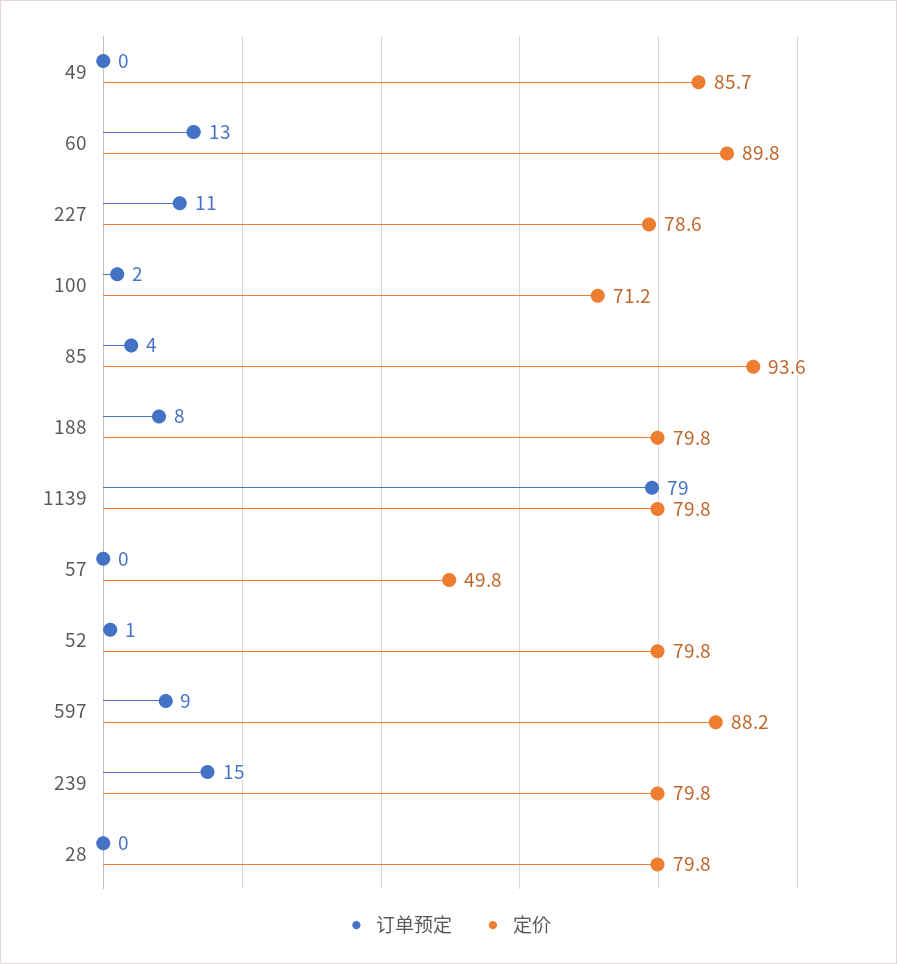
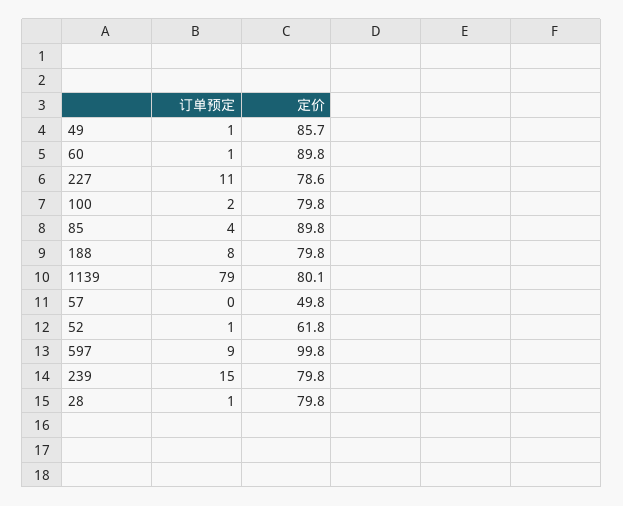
订单预定, 49: 0 -> 1
订单预定, 60: 13 -> 1
定价, 100: 71.2 -> 79.8
定价, 85: 93.6 -> 89.8
定价, 1139: 79.8 -> 80.1
定价, 52: 79.8 -> 61.8
定价, 597: 88.2 -> 99.8
订单预定, 28: 0 -> 1

